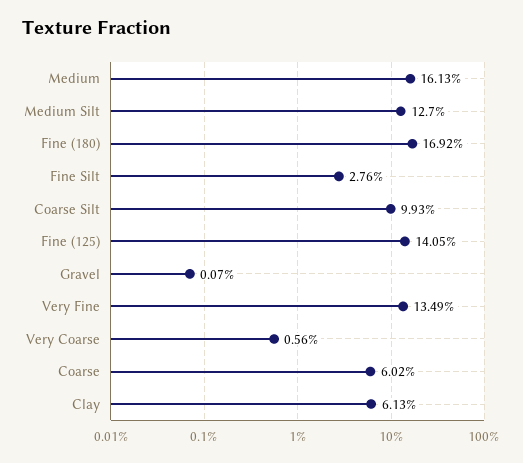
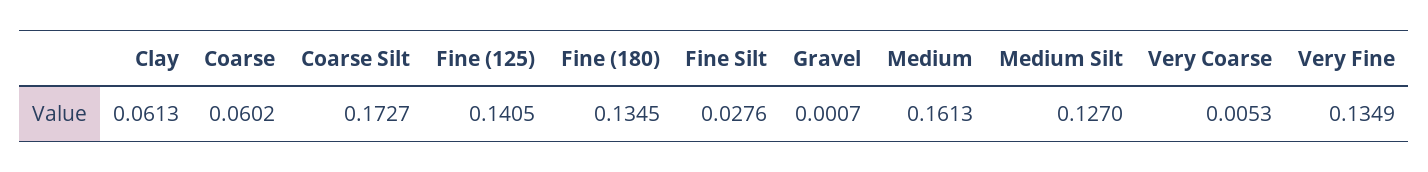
Fine (180): 0.1692 -> 0.1345
Coarse Silt: 0.0993 -> 0.1727
Very Coarse: 0.0056 -> 0.0053

